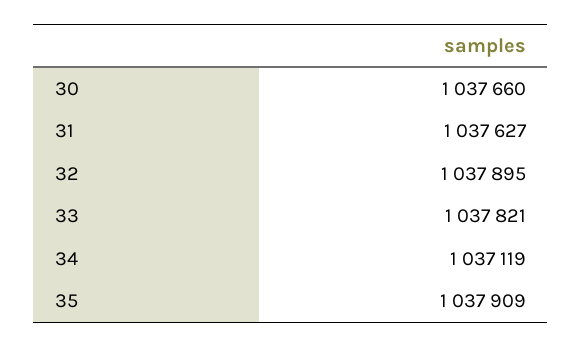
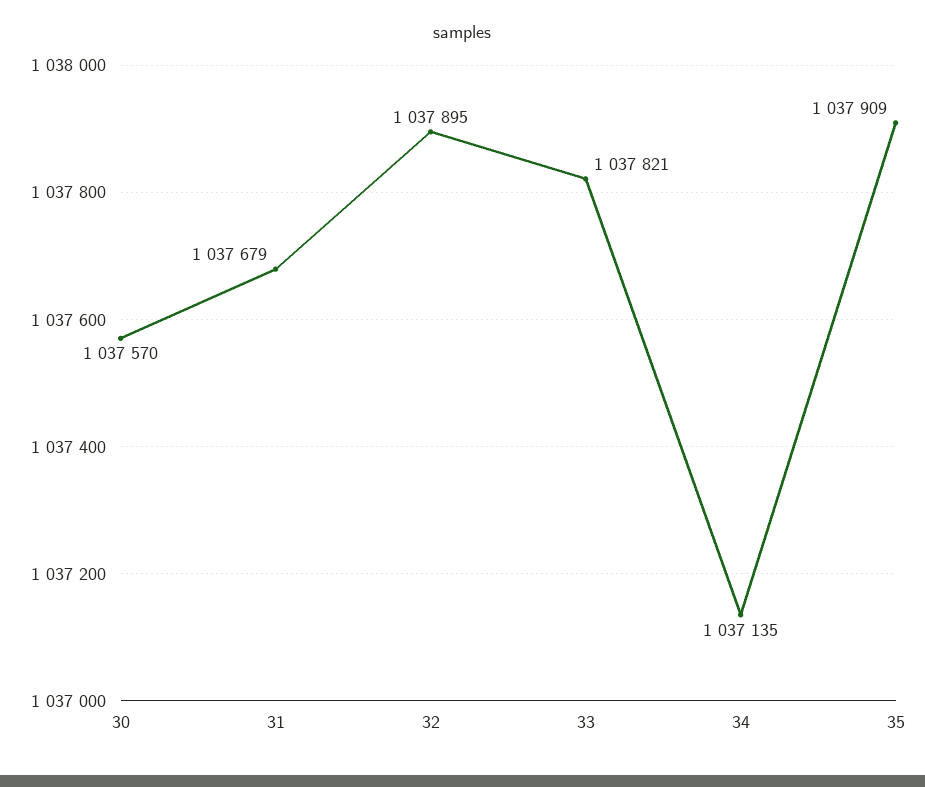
30: 1037660 -> 1037570
31: 1037627 -> 1037679
34: 1037119 -> 1037135

